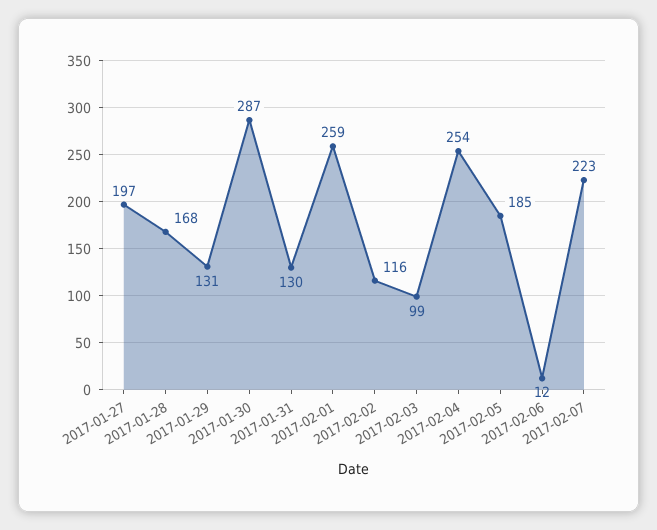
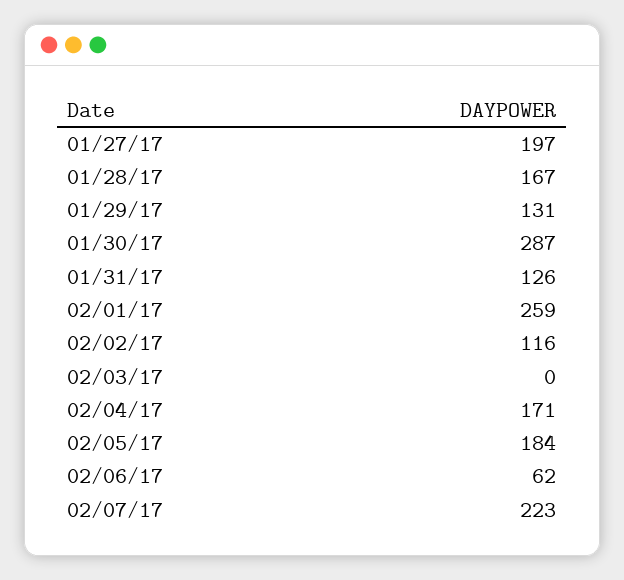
2017-01-28: 168 -> 167
2017-01-31: 130 -> 126
2017-02-03: 99 -> 0
2017-02-04: 254 -> 171
2017-02-05: 185 -> 184
2017-02-06: 12 -> 62

